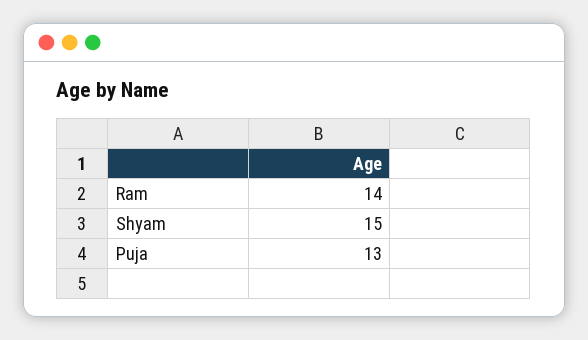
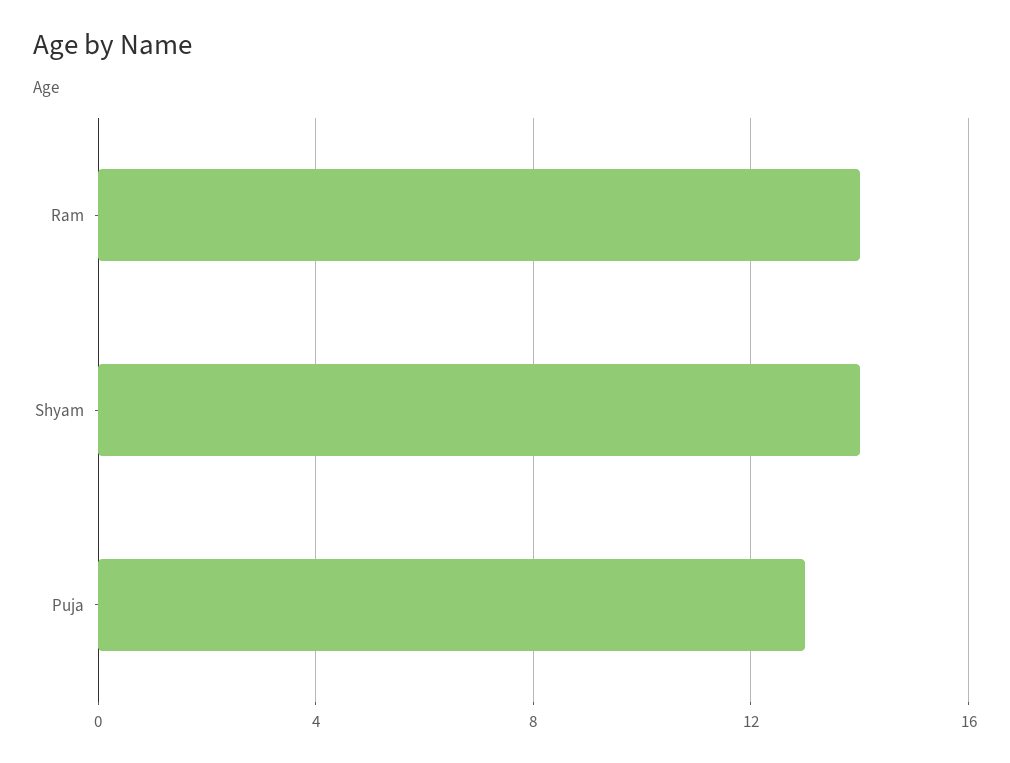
Shyam: 15 -> 14

